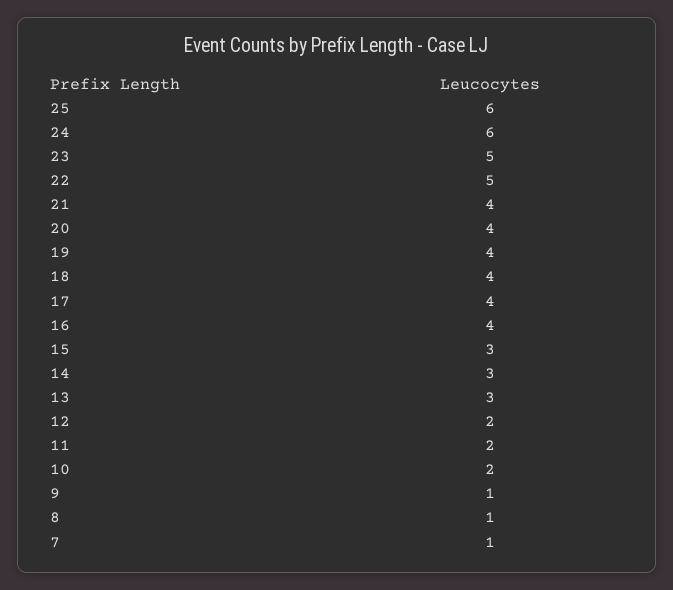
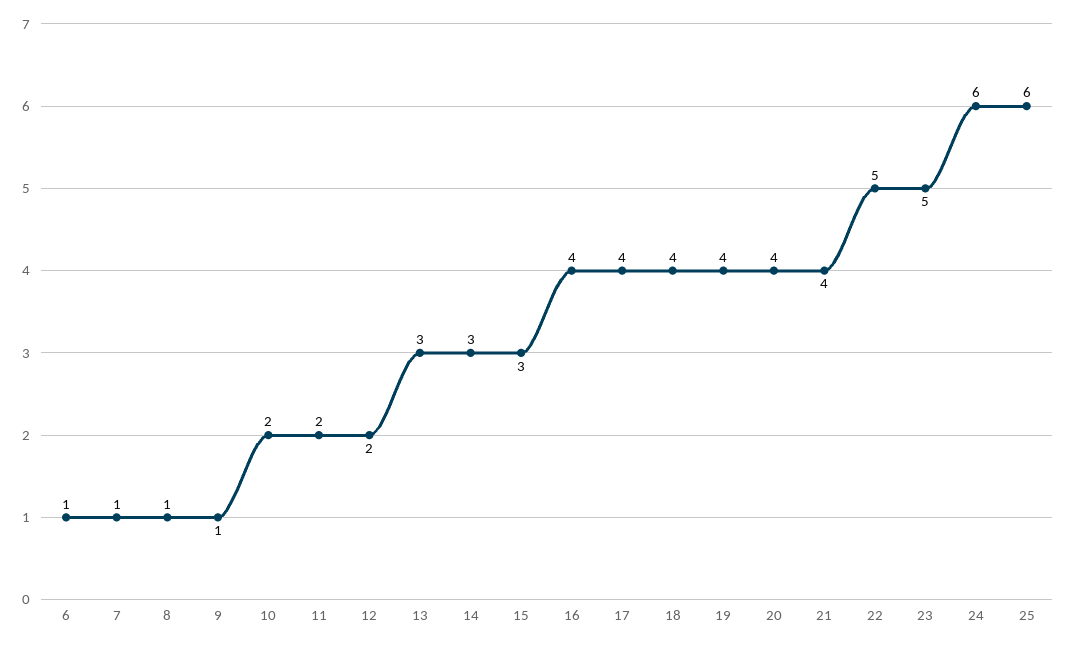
6: none -> 1

